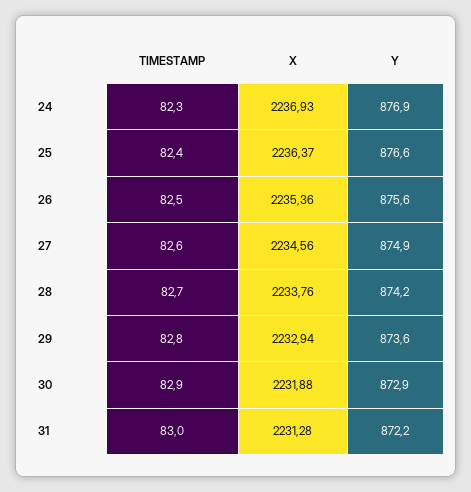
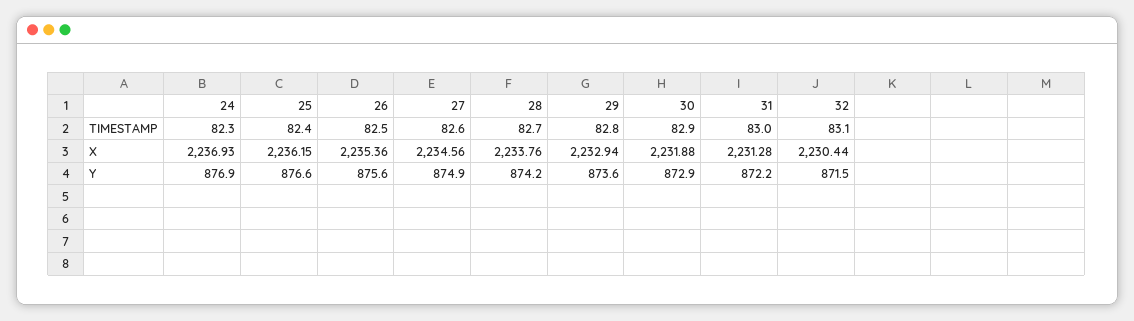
X, 25: 2236.37 -> 2236.15
TIMESTAMP, 32: none -> 83.1
X, 32: none -> 2230.44
Y, 32: none -> 871.5

